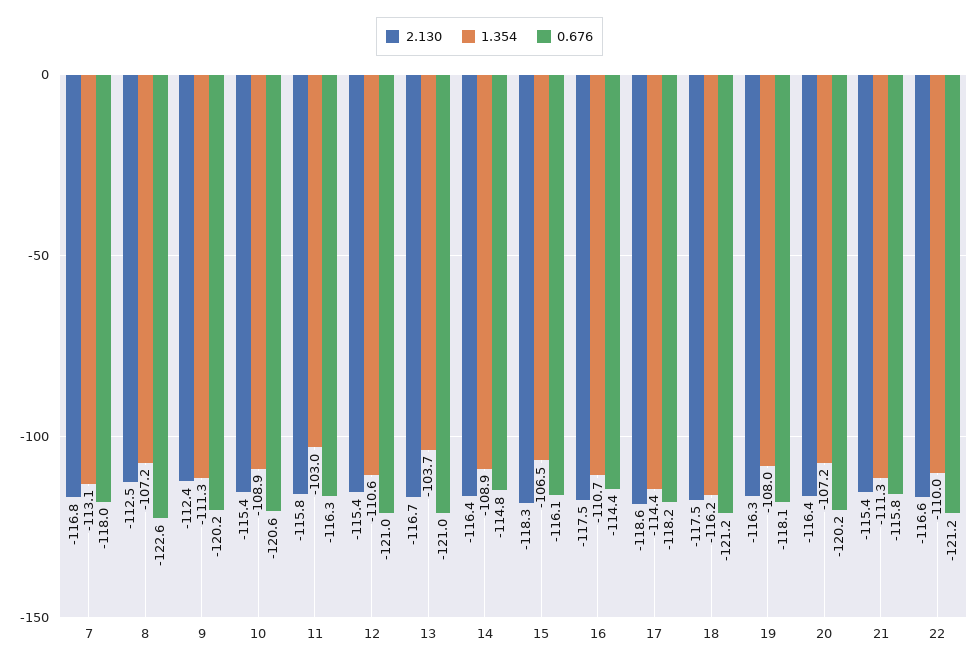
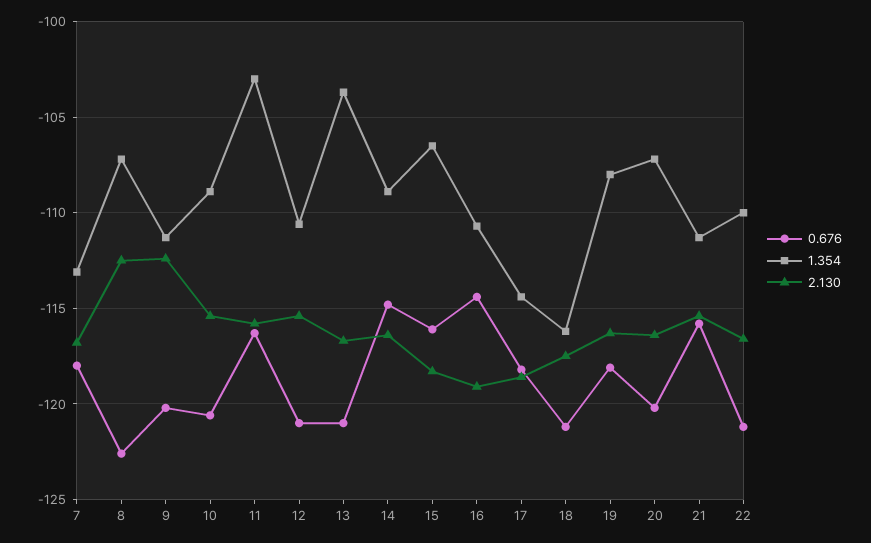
2.130, 16: -117.5 -> -119

